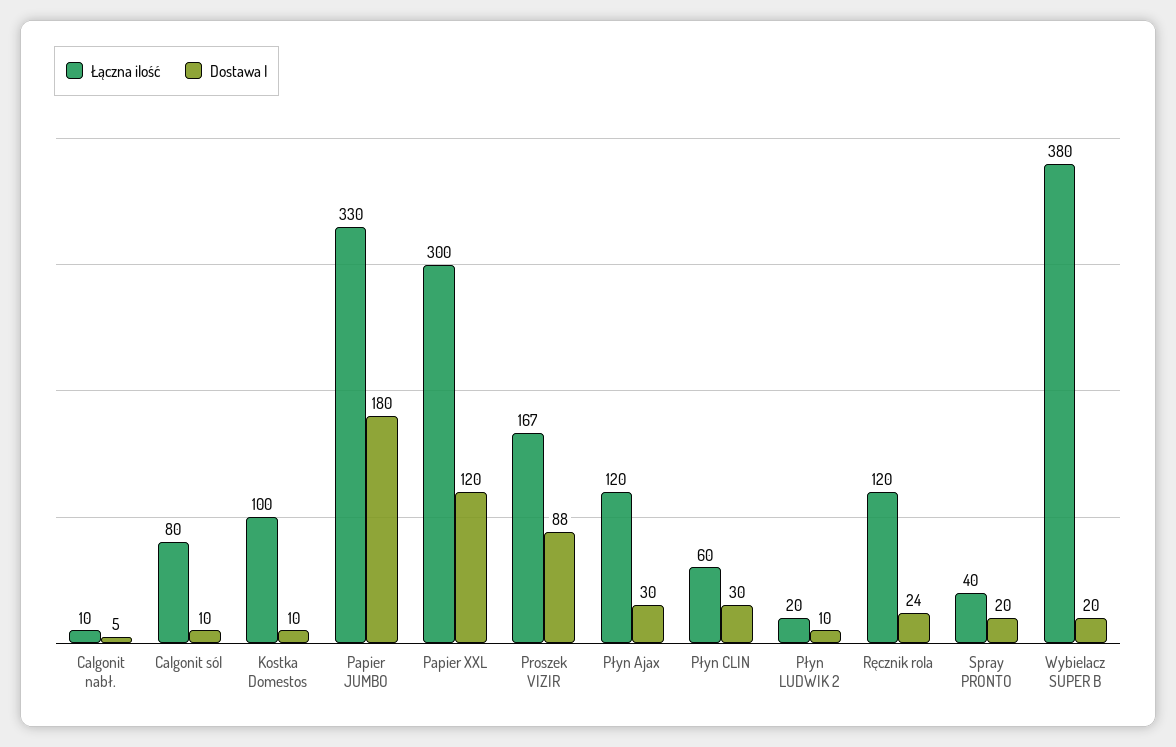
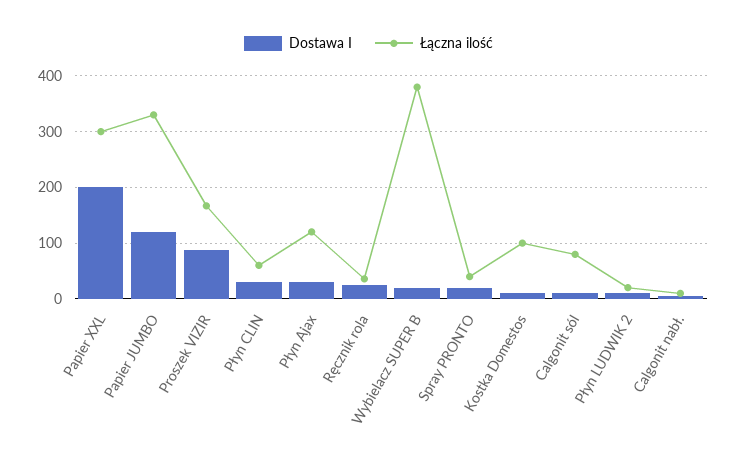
Dostawa I, Papier JUMBO: 180 -> 120
Dostawa I, Papier XXL: 120 -> 200
Łączna ilość, Ręcznik rola: 120 -> 40

